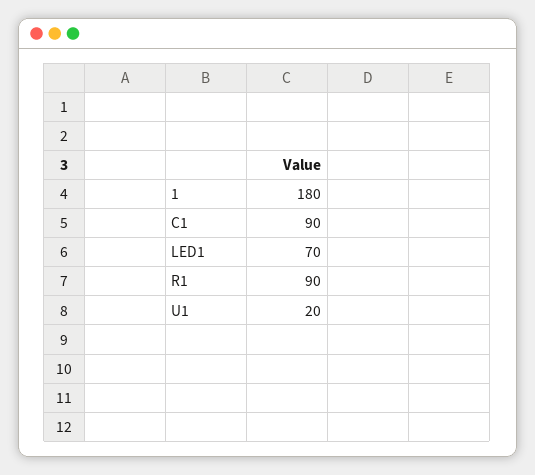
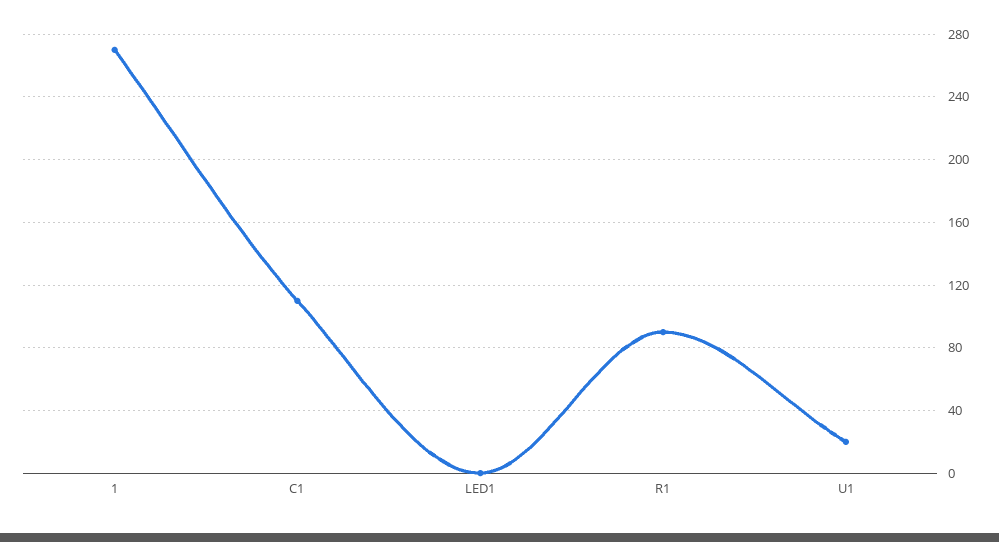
1: 180 -> 270
C1: 90 -> 110
LED1: 70 -> 0

